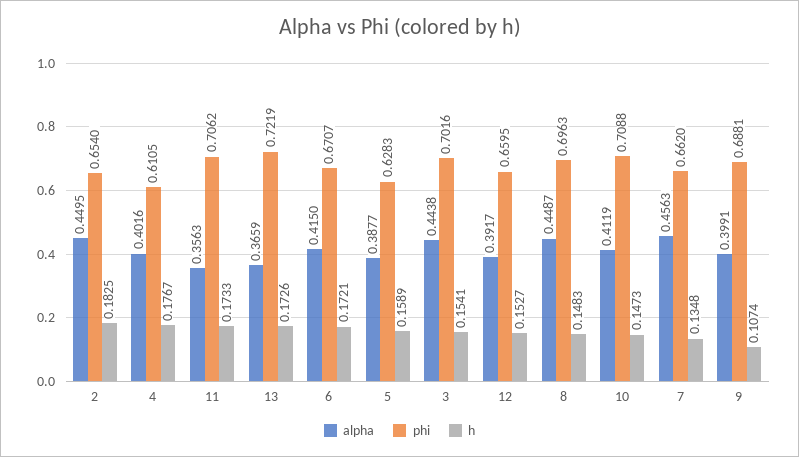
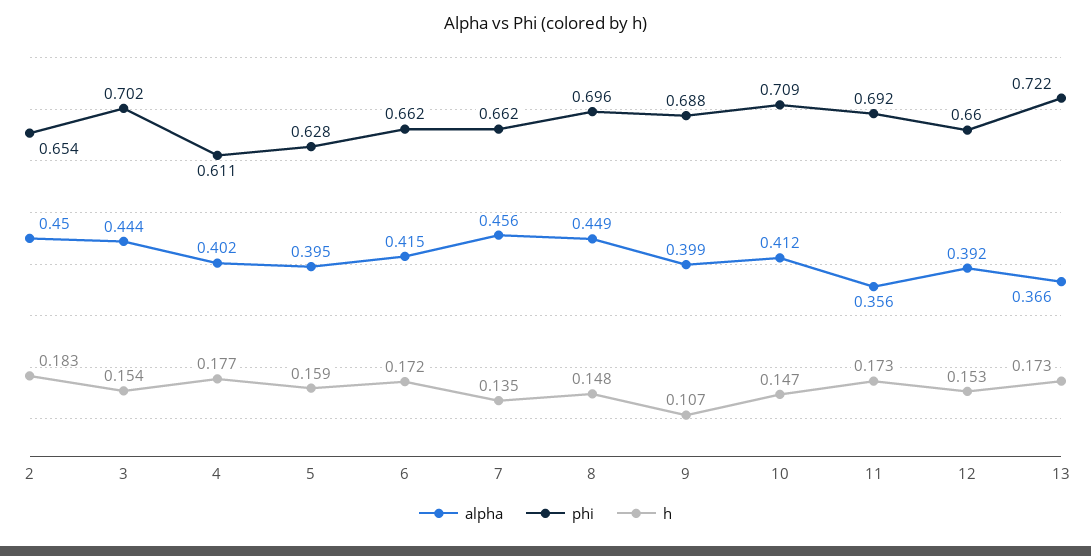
phi, 11: 0.7062 -> 0.692
phi, 6: 0.6707 -> 0.662
alpha, 5: 0.3877 -> 0.395

